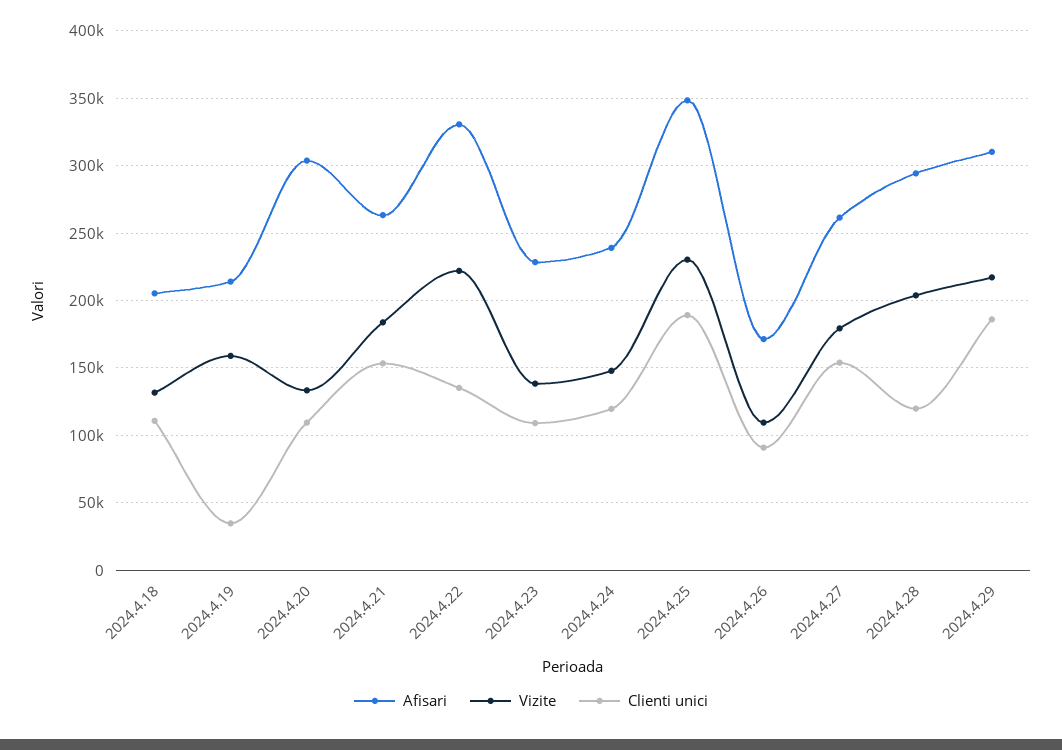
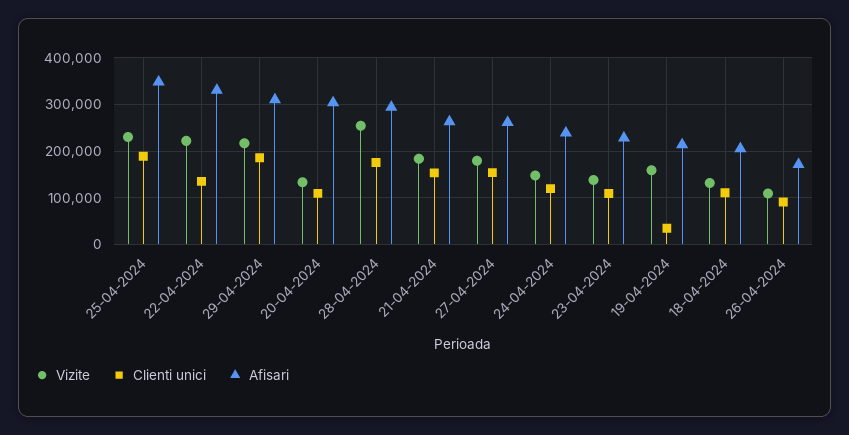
Vizite, 2024.4.28: 205000 -> 260000
Clienti unici, 2024.4.28: 120000 -> 180000

